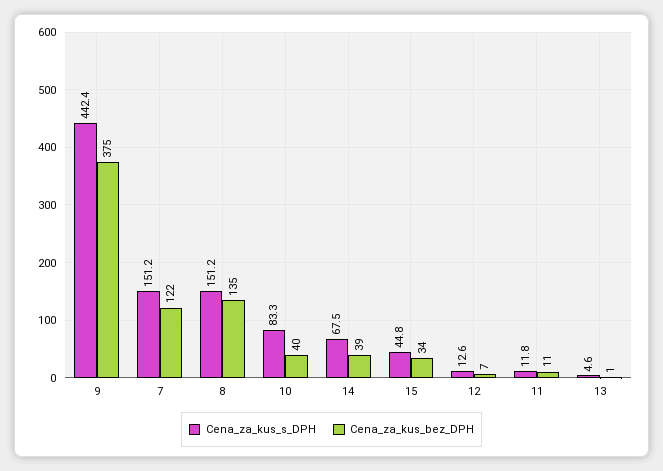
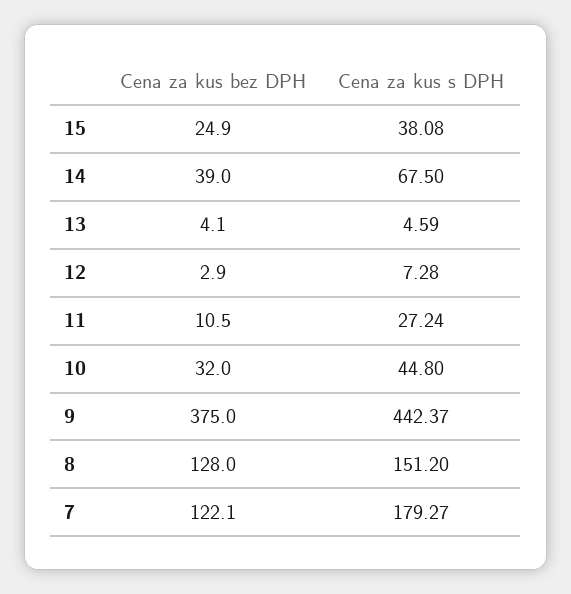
Cena_za_kus_s_DPH, 7: 151.2 -> 179.27
Cena_za_kus_bez_DPH, 8: 135 -> 128
Cena_za_kus_s_DPH, 10: 83.3 -> 44.8
Cena_za_kus_bez_DPH, 10: 40 -> 32
Cena_za_kus_s_DPH, 15: 44.8 -> 38.08
Cena_za_kus_bez_DPH, 15: 34 -> 24.9
Cena_za_kus_s_DPH, 12: 12.6 -> 7.28
Cena_za_kus_bez_DPH, 12: 7 -> 2.9
Cena_za_kus_s_DPH, 11: 11.8 -> 27.24
Cena_za_kus_bez_DPH, 13: 1 -> 4.1

